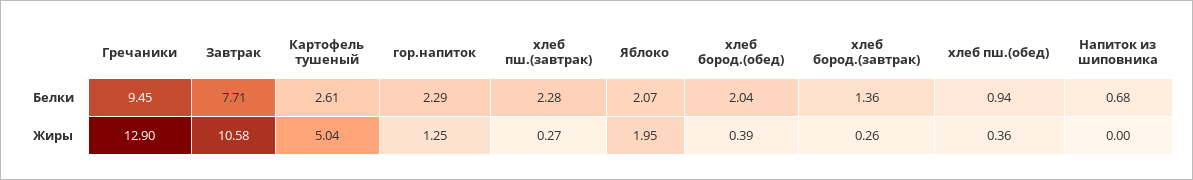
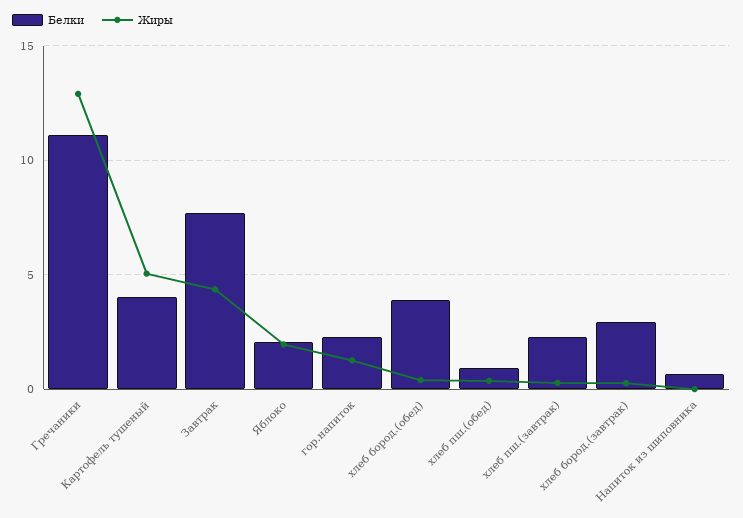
Белки, Гречаники: 9.45 -> 11
Белки, Картофель тушеный: 2.61 -> 4
Белки, хлеб бород.(обед): 2.04 -> 4
Белки, хлеб бород.(завтрак): 1.36 -> 3
Жиры, Завтрак: 10.58 -> 4.5

